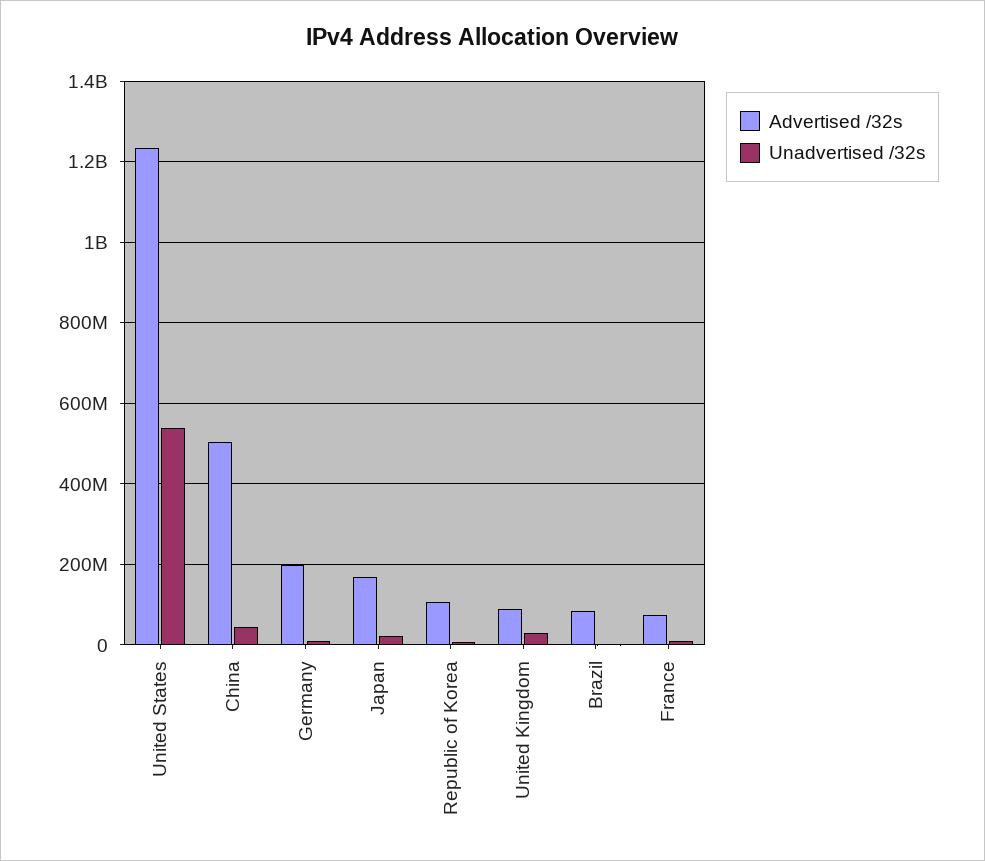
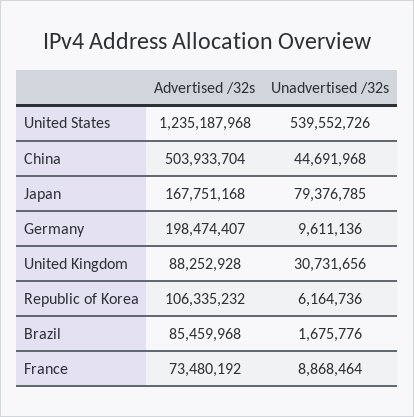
Unadvertised /32s, Japan: 20000000 -> 79376785

